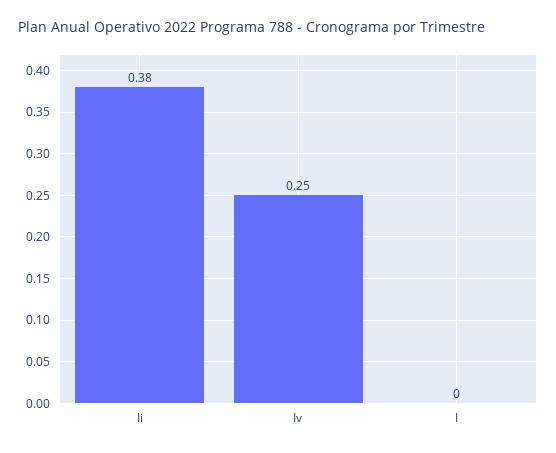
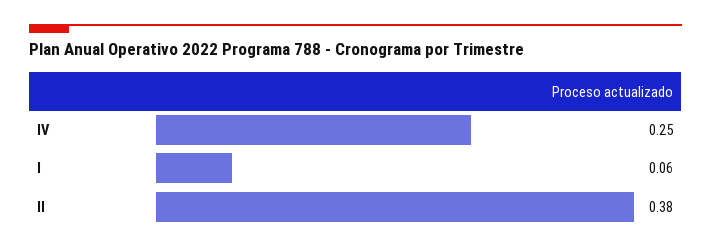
I: 0 -> 0.06

